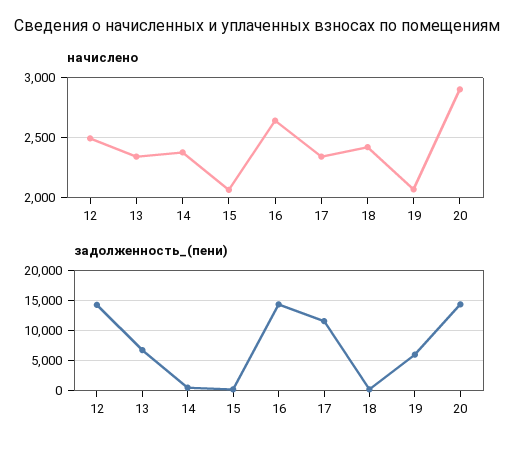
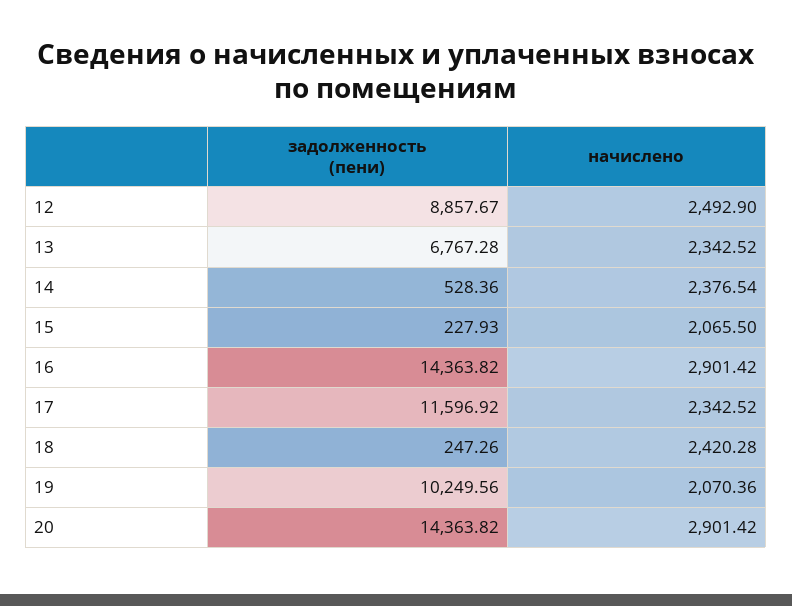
начислено, 16: 2650 -> 2901.42
задолженность_(пени), 12: 14000 -> 8857.67
задолженность_(пени), 19: 6000 -> 10249.56

